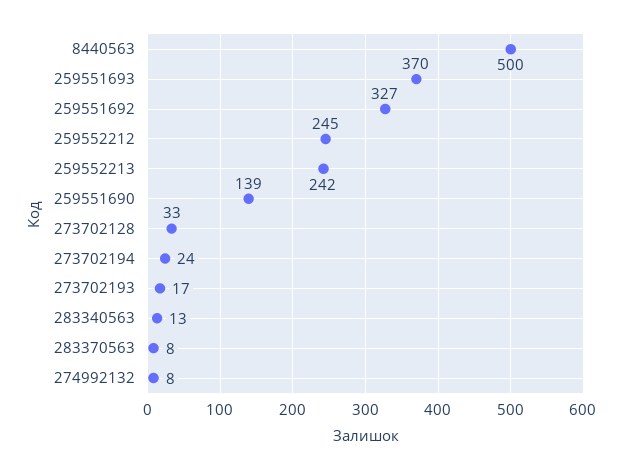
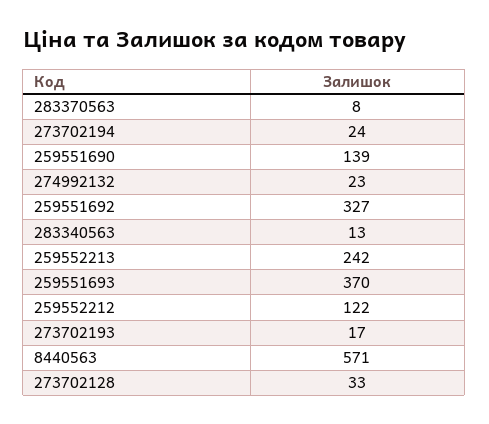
8440563: 500 -> 571
259552212: 245 -> 122
274992132: 8 -> 23

